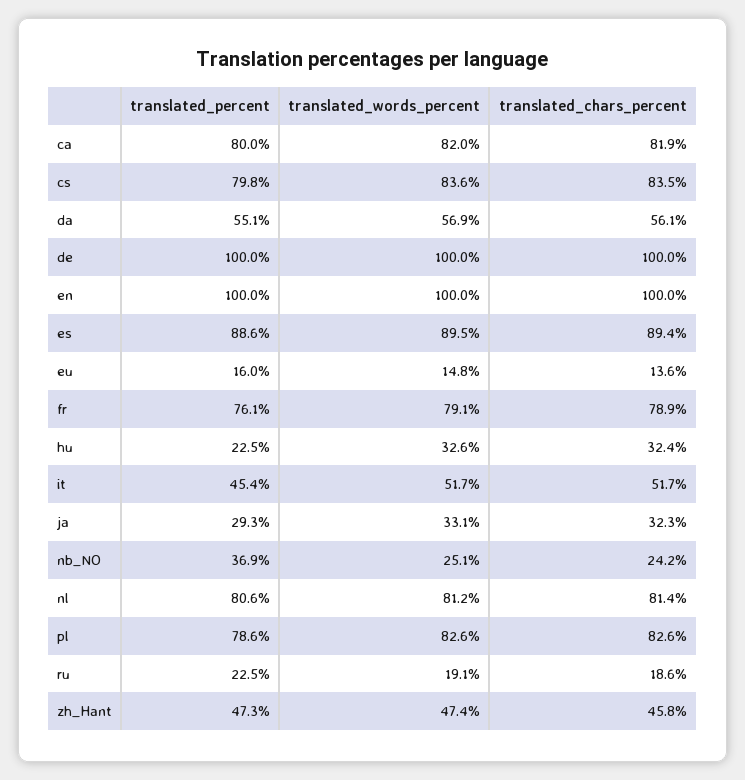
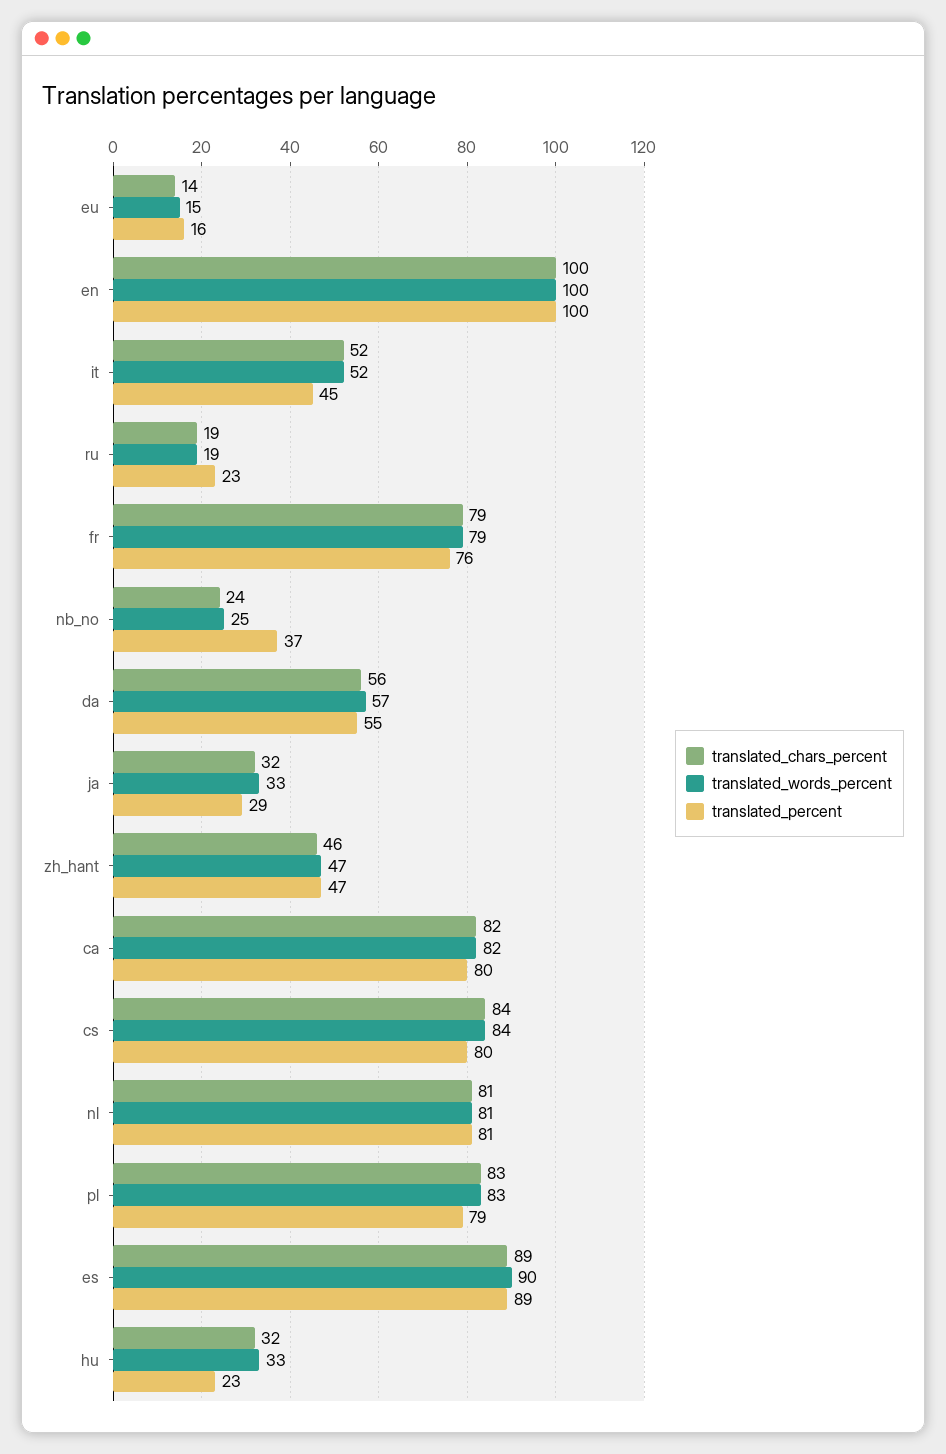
translated_percent, de: 100 -> none
translated_words_percent, de: 100 -> none
translated_chars_percent, de: 100 -> none

